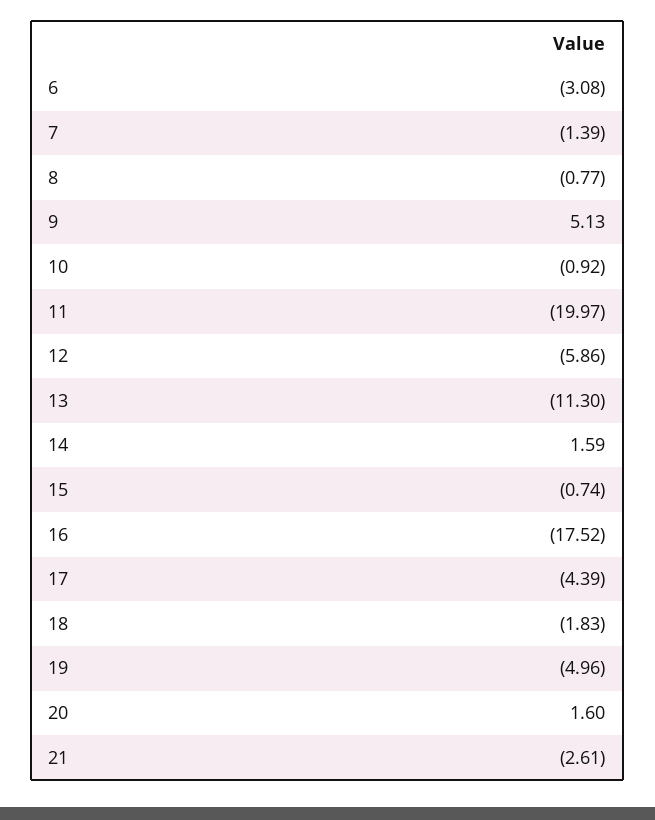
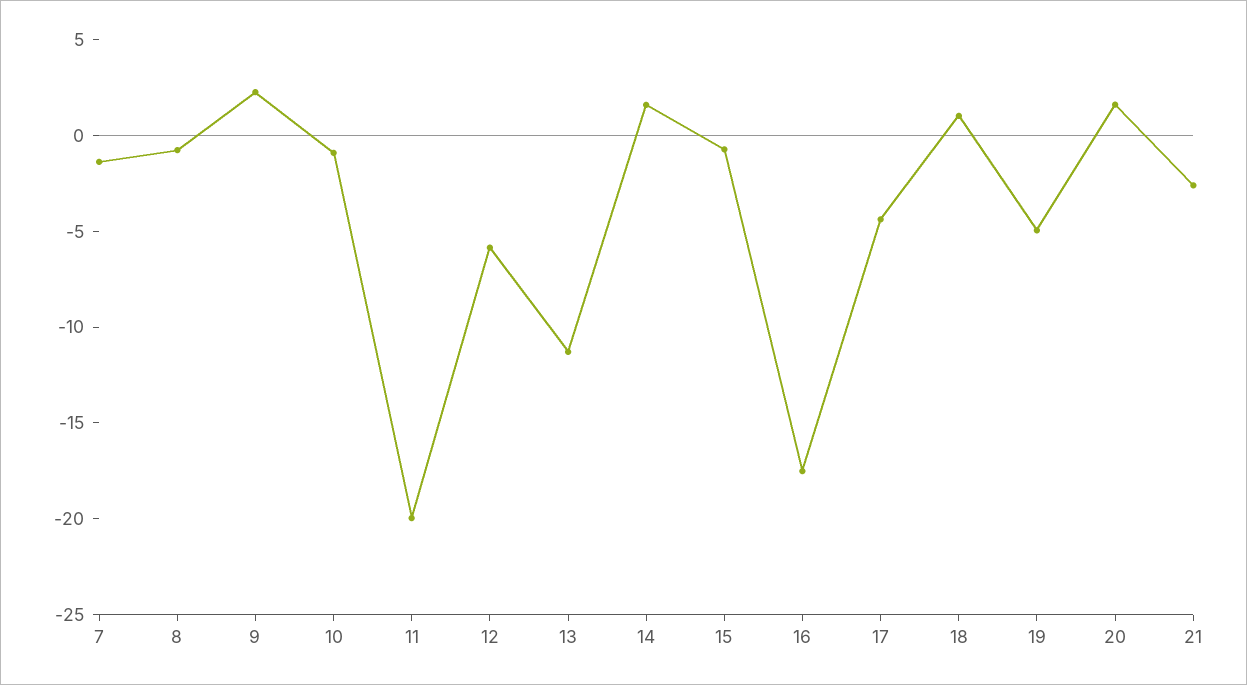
6: -3.08 -> none
9: 5.13 -> 2
18: -1.83 -> 1

